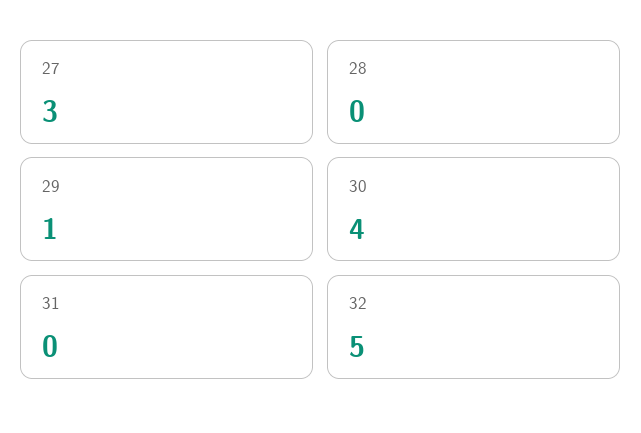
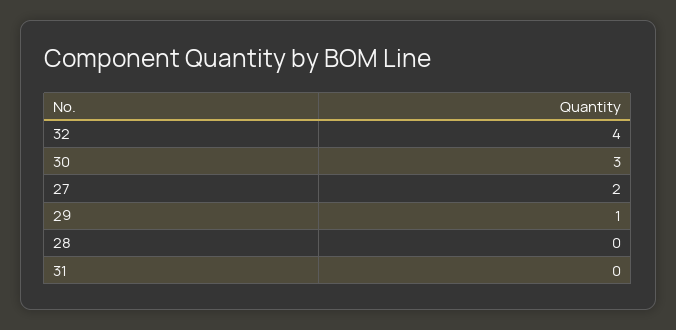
27: 3 -> 2
30: 4 -> 3
32: 5 -> 4

